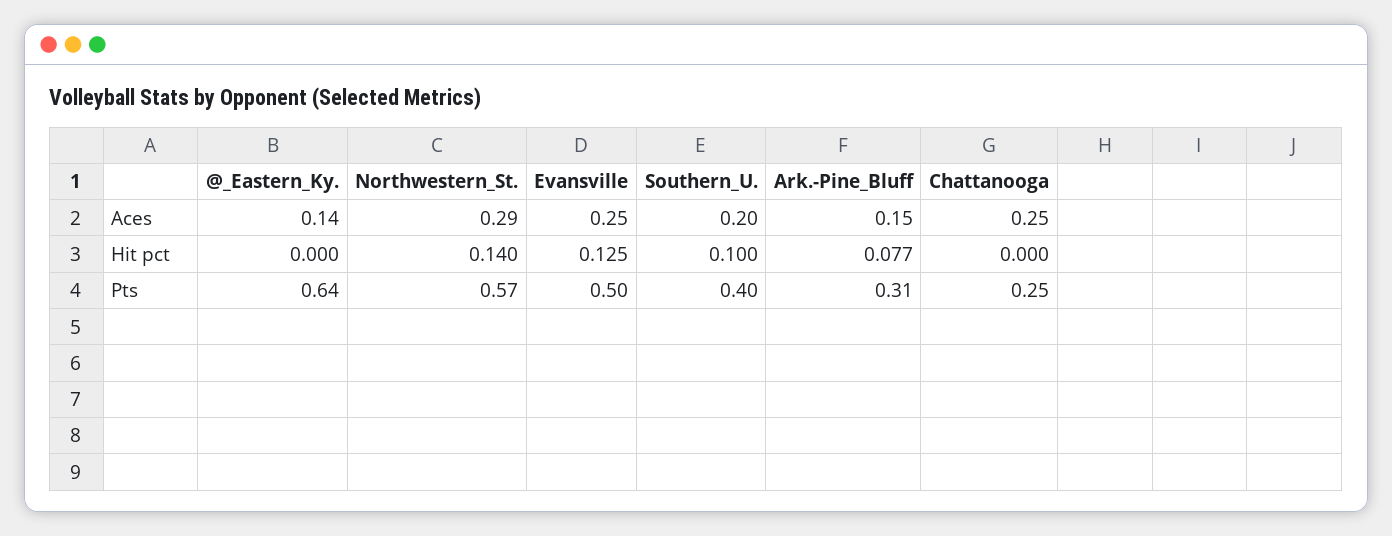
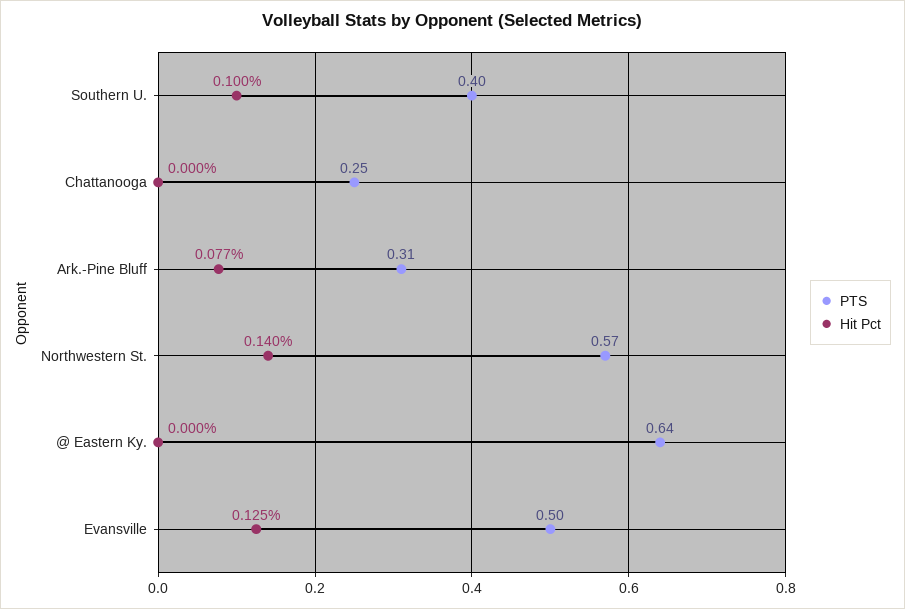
Aces, @_Eastern_Ky.: 0.14 -> none
Aces, Northwestern_St.: 0.29 -> none
Aces, Evansville: 0.25 -> none
Aces, Southern_U.: 0.2 -> none
Aces, Ark.-Pine_Bluff: 0.15 -> none
Aces, Chattanooga: 0.25 -> none

